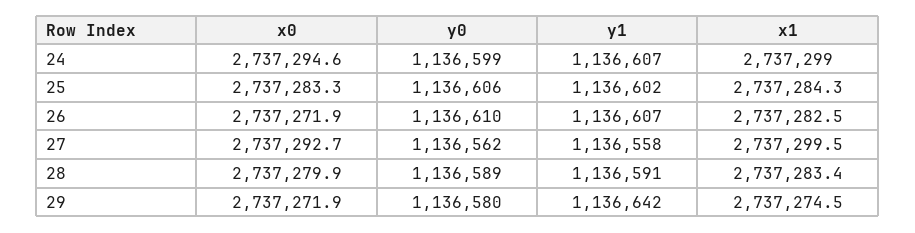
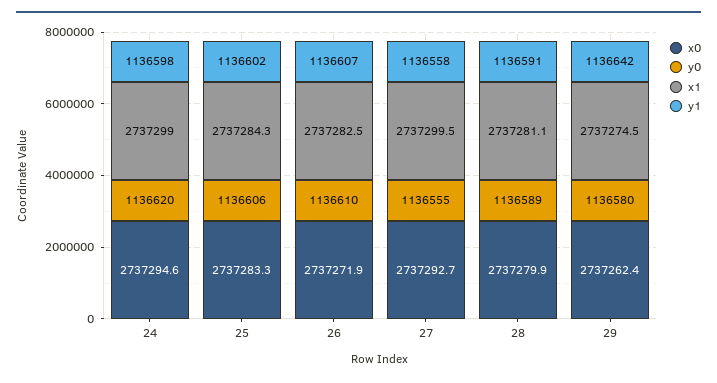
y0, 24: 1136599 -> 1136620
y1, 24: 1136607 -> 1136598
y0, 27: 1136562 -> 1136555
x1, 28: 2737283.4 -> 2737281.1
x0, 29: 2737271.9 -> 2737262.4

